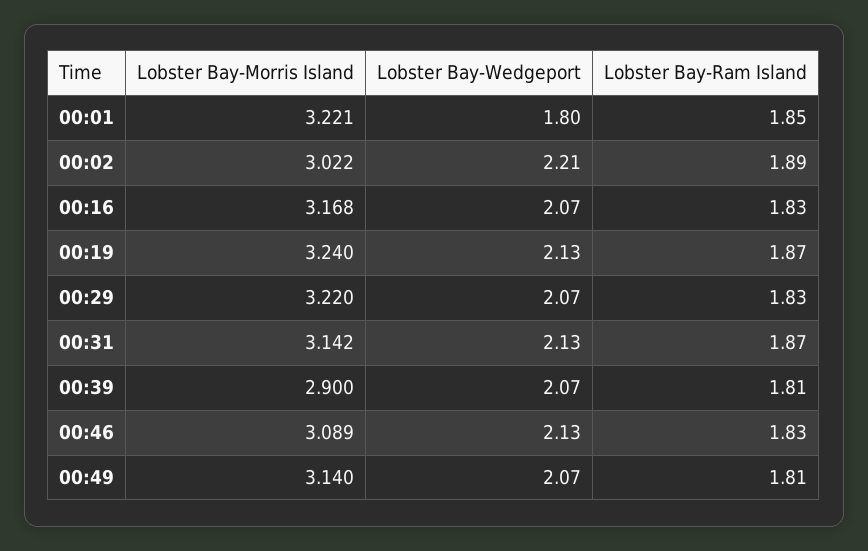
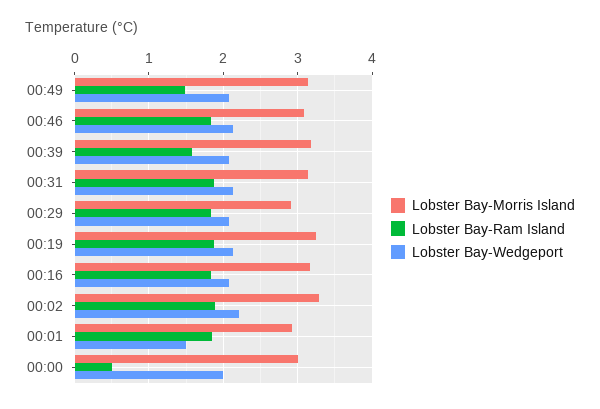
Lobster Bay-Morris Island, 00:01: 3.221 -> 2.9
Lobster Bay-Wedgeport, 00:01: 1.8 -> 1.5
Lobster Bay-Morris Island, 00:02: 3.022 -> 3.3
Lobster Bay-Morris Island, 00:29: 3.22 -> 2.9
Lobster Bay-Morris Island, 00:39: 2.9 -> 3.2
Lobster Bay-Ram Island, 00:39: 1.81 -> 1.6
Lobster Bay-Ram Island, 00:49: 1.81 -> 1.5
Lobster Bay-Morris Island, 00:00: none -> 3
Lobster Bay-Ram Island, 00:00: none -> 0.5
Lobster Bay-Wedgeport, 00:00: none -> 2

